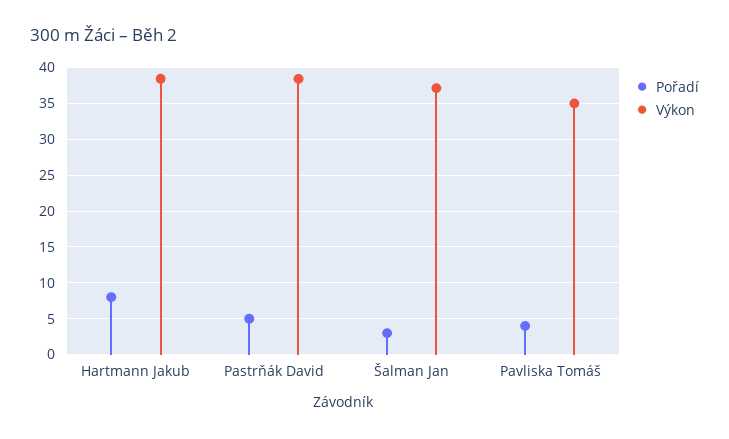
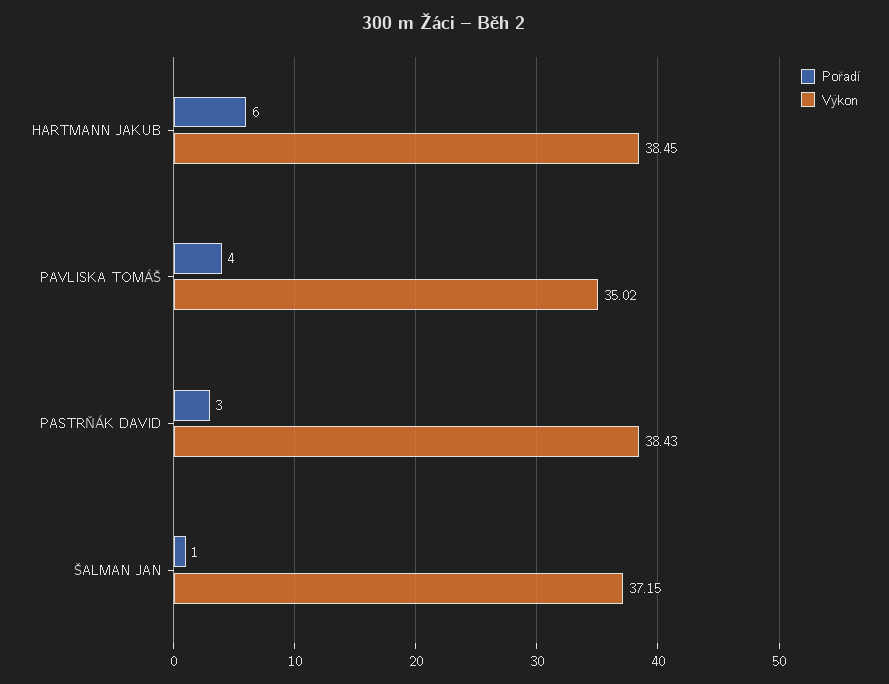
Pořadí, Hartmann Jakub: 8 -> 6
Pořadí, Pastrňák David: 5 -> 3
Pořadí, Šalman Jan: 3 -> 1

